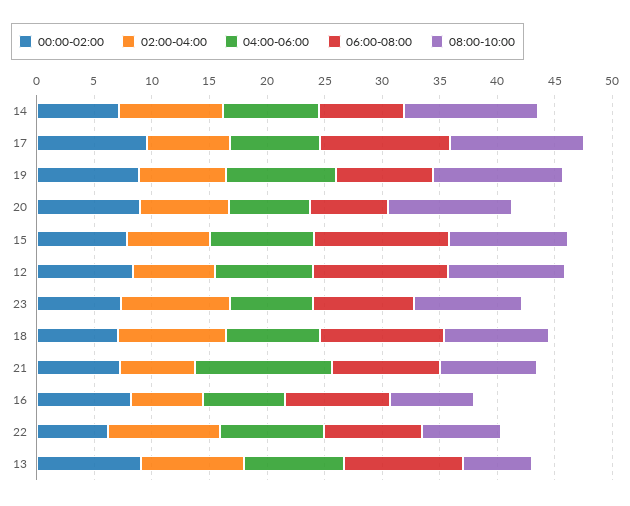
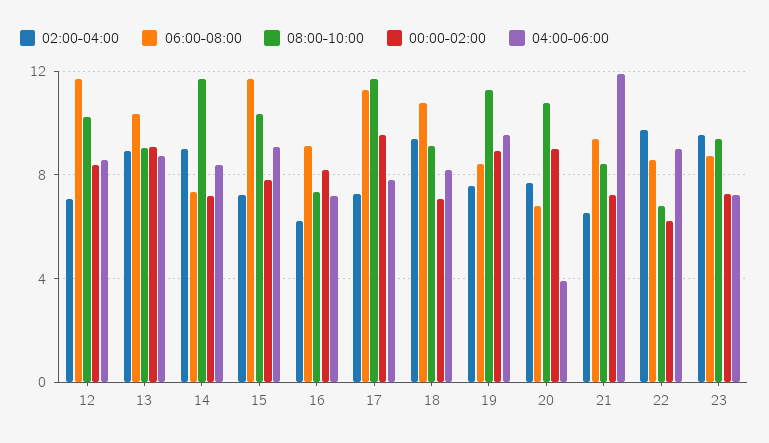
04:00-06:00, 20: 7 -> 4
08:00-10:00, 13: 6 -> 9

